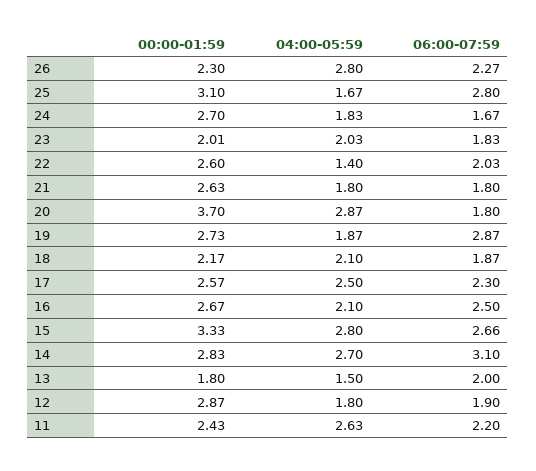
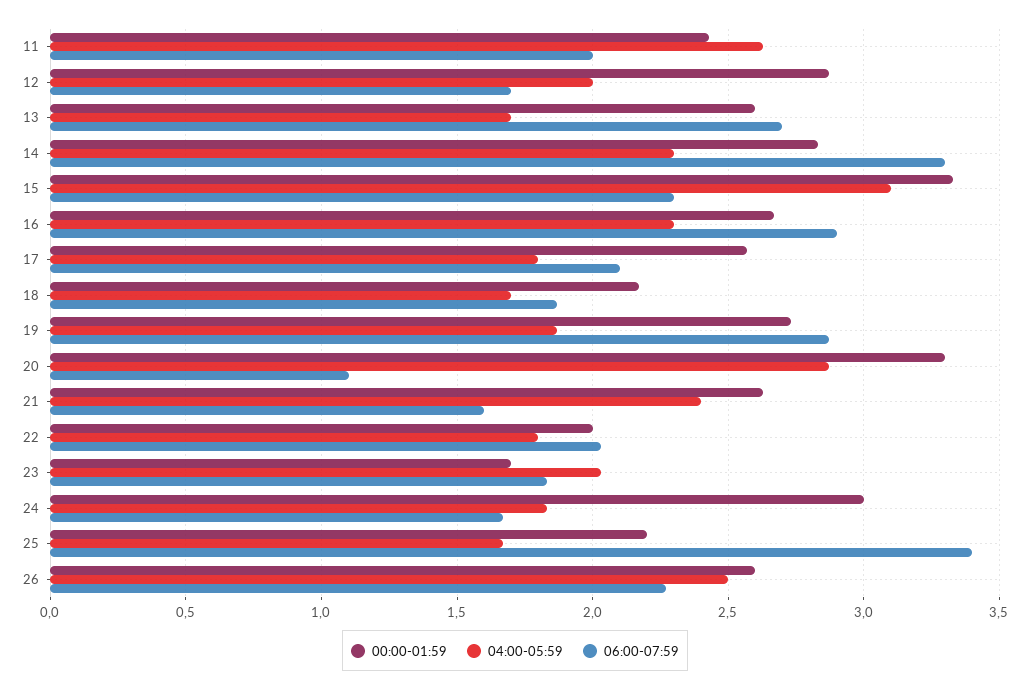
00:00-01:59, 26: 2.3 -> 2.6
04:00-05:59, 26: 2.8 -> 2.5
00:00-01:59, 25: 3.1 -> 2.2
06:00-07:59, 25: 2.8 -> 3.4
00:00-01:59, 24: 2.7 -> 3
00:00-01:59, 23: 2.01 -> 1.7
00:00-01:59, 22: 2.6 -> 2
04:00-05:59, 22: 1.4 -> 1.8
04:00-05:59, 21: 1.8 -> 2.4
06:00-07:59, 21: 1.8 -> 1.6
00:00-01:59, 20: 3.7 -> 3.3
06:00-07:59, 20: 1.8 -> 1.1
04:00-05:59, 18: 2.1 -> 1.7
04:00-05:59, 17: 2.5 -> 1.8
06:00-07:59, 17: 2.3 -> 2.1
04:00-05:59, 16: 2.1 -> 2.3
06:00-07:59, 16: 2.5 -> 2.9
04:00-05:59, 15: 2.8 -> 3.1
06:00-07:59, 15: 2.66 -> 2.3
04:00-05:59, 14: 2.7 -> 2.3
06:00-07:59, 14: 3.1 -> 3.3
00:00-01:59, 13: 1.8 -> 2.6
04:00-05:59, 13: 1.5 -> 1.7
06:00-07:59, 13: 2 -> 2.7
04:00-05:59, 12: 1.8 -> 2
06:00-07:59, 12: 1.9 -> 1.7
06:00-07:59, 11: 2.2 -> 2

